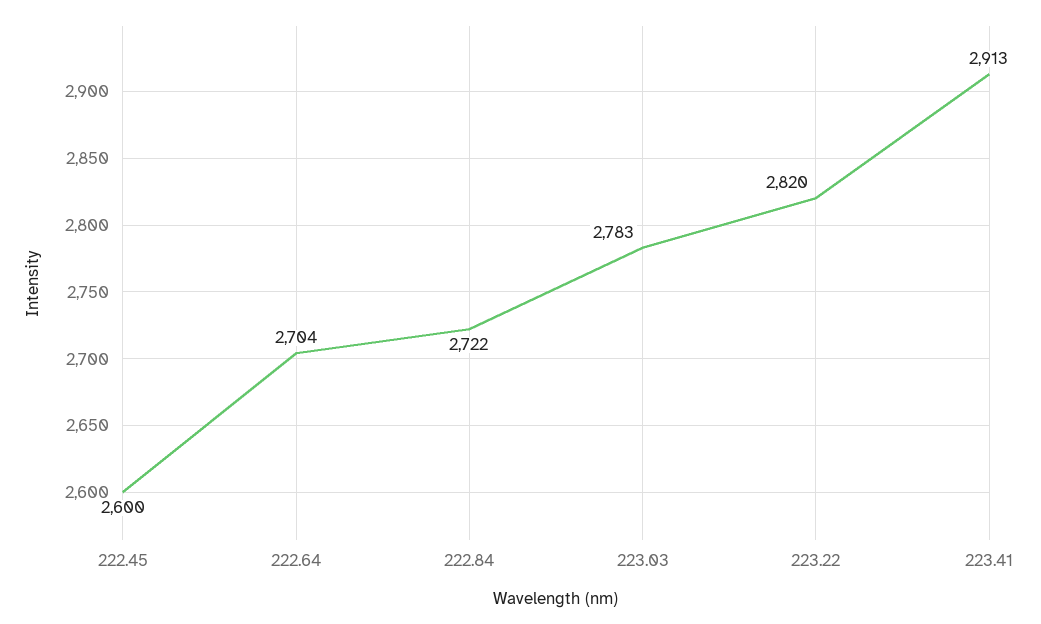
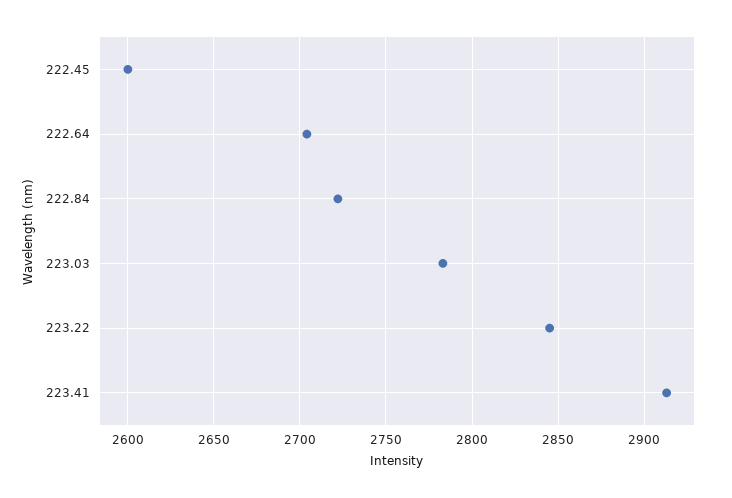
223.22: 2820 -> 2845

